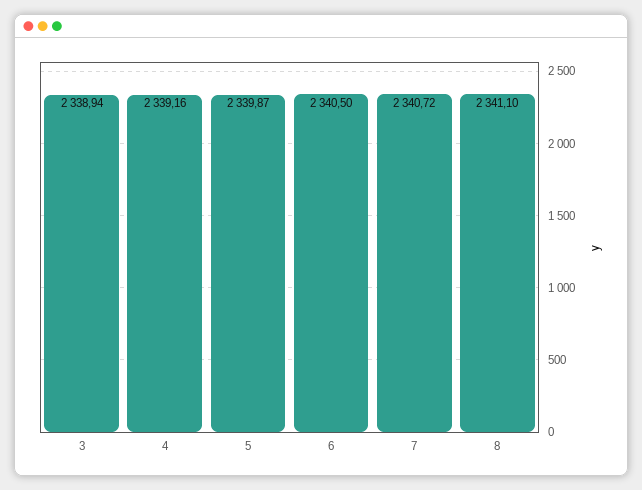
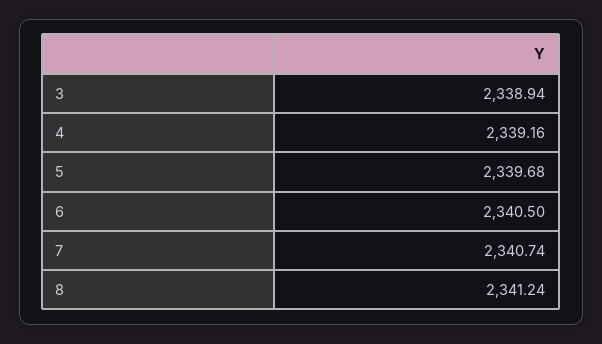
5: 2339.87 -> 2339.68
7: 2340.72 -> 2340.74
8: 2341.1 -> 2341.24

